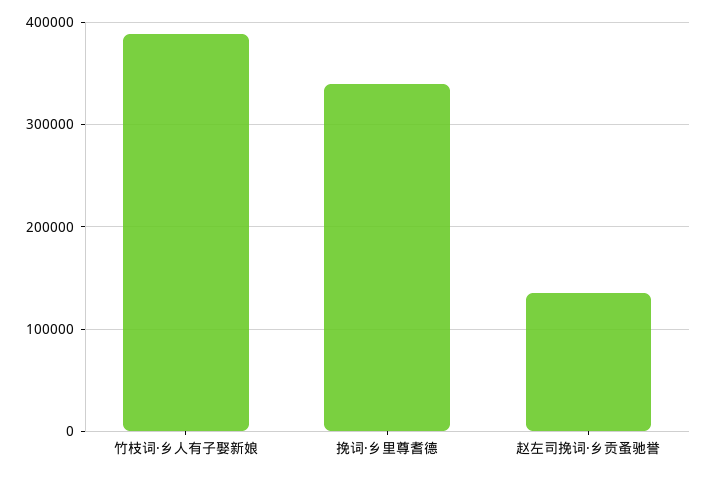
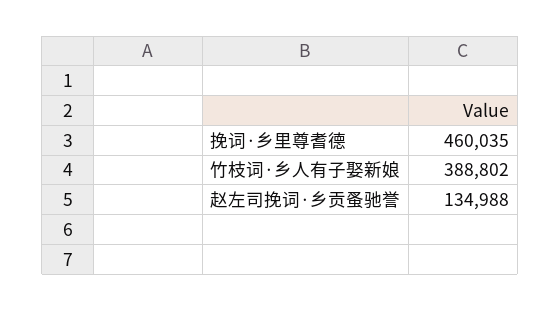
挽词·乡里尊耆德: 340000 -> 460035

